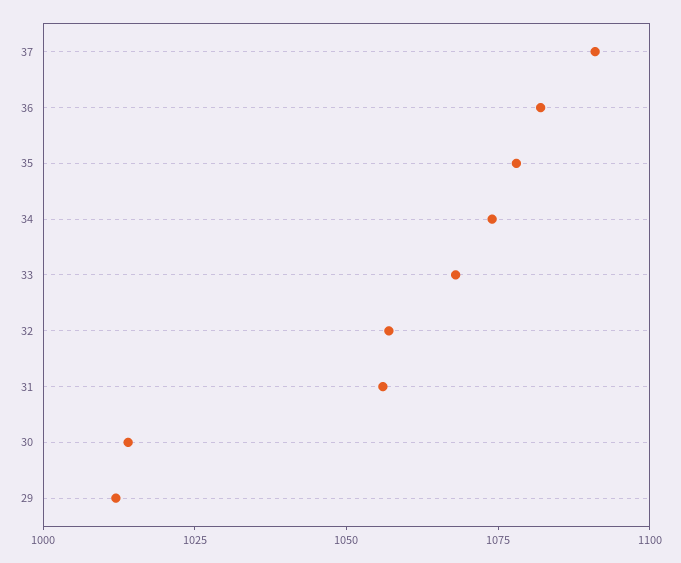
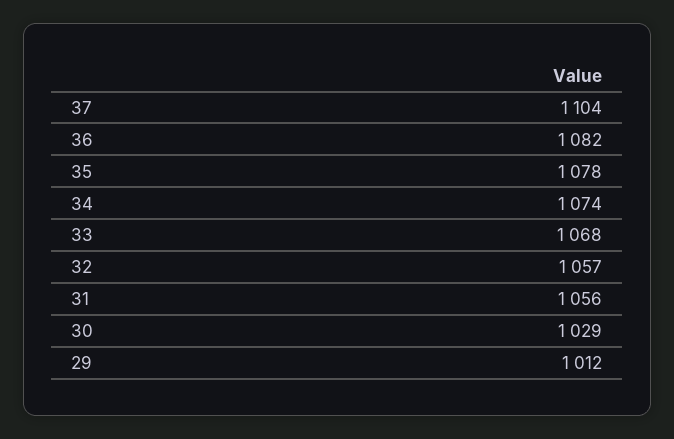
37: 1090 -> 1104
30: 1015 -> 1029

